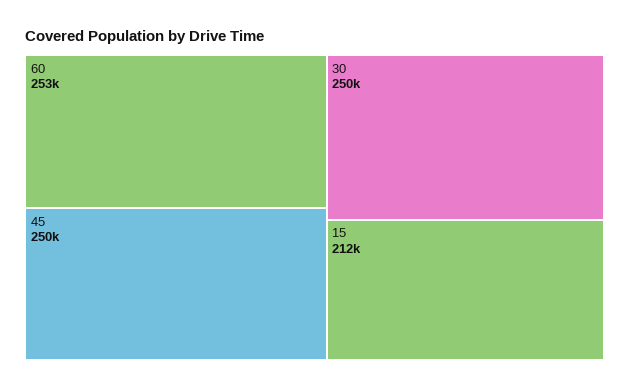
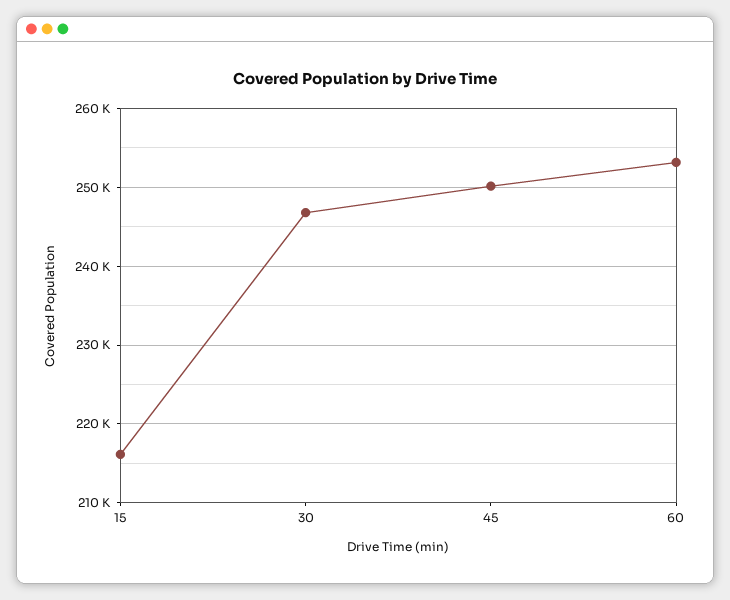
30: 250000 -> 247000
15: 212000 -> 216000

